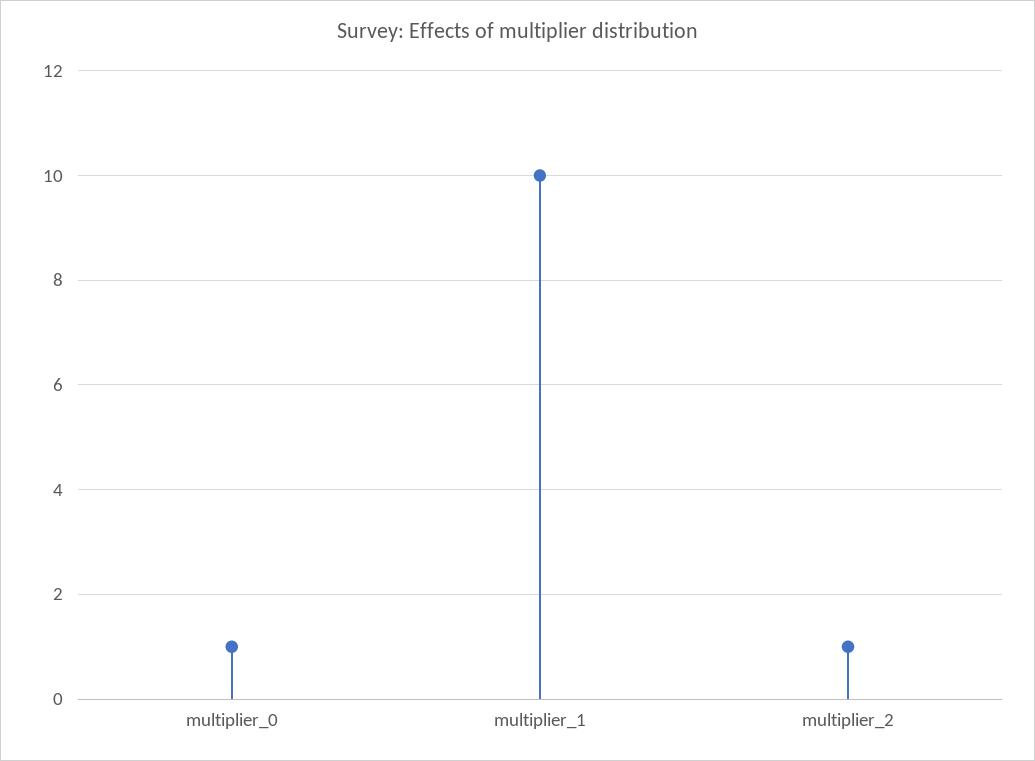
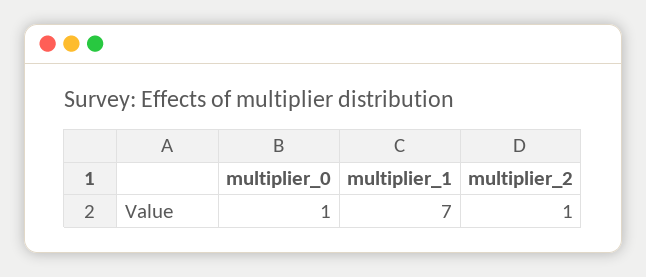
multiplier_1: 10 -> 7

